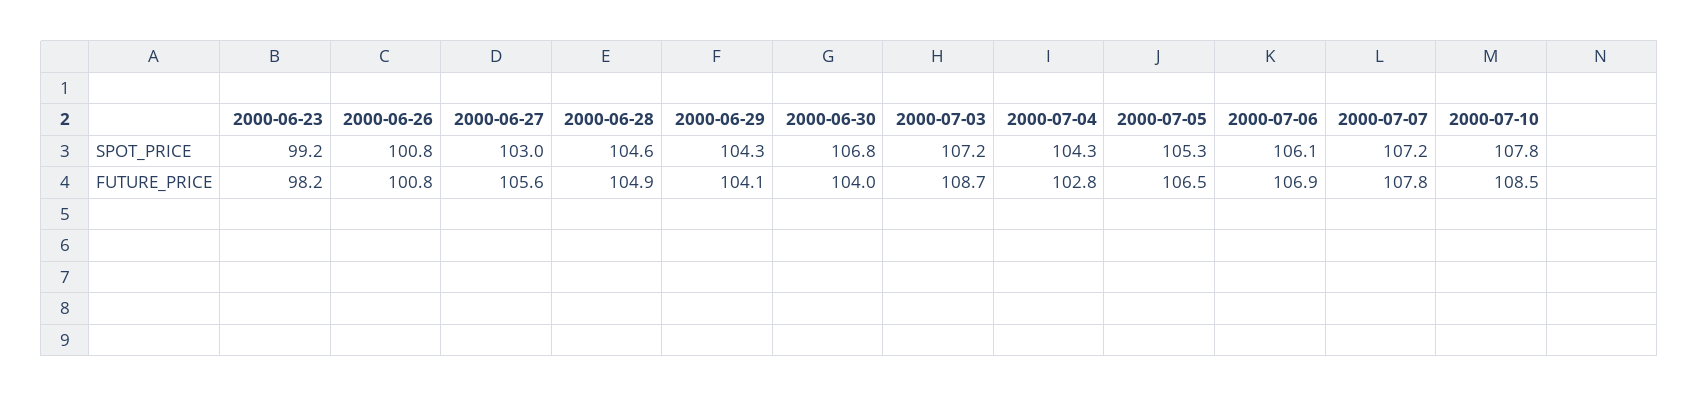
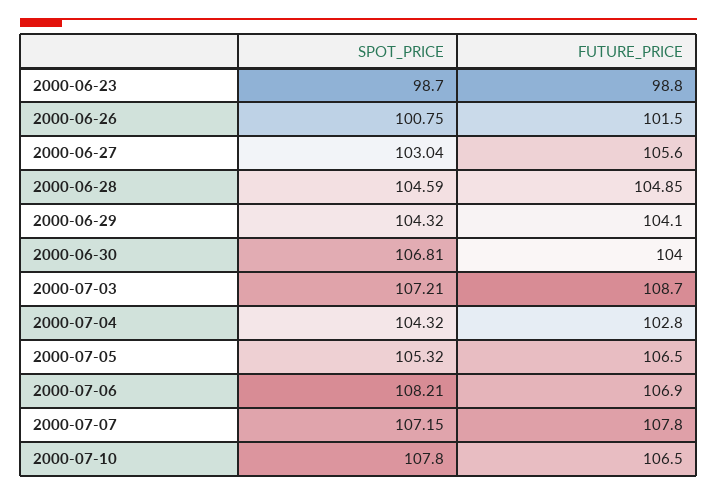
2000-06-23, SPOT_PRICE: 99.2 -> 98.7
2000-07-06, SPOT_PRICE: 106.1 -> 108.21
2000-06-23, FUTURE_PRICE: 98.2 -> 98.8
2000-06-26, FUTURE_PRICE: 100.8 -> 101.5
2000-07-10, FUTURE_PRICE: 108.5 -> 106.5

